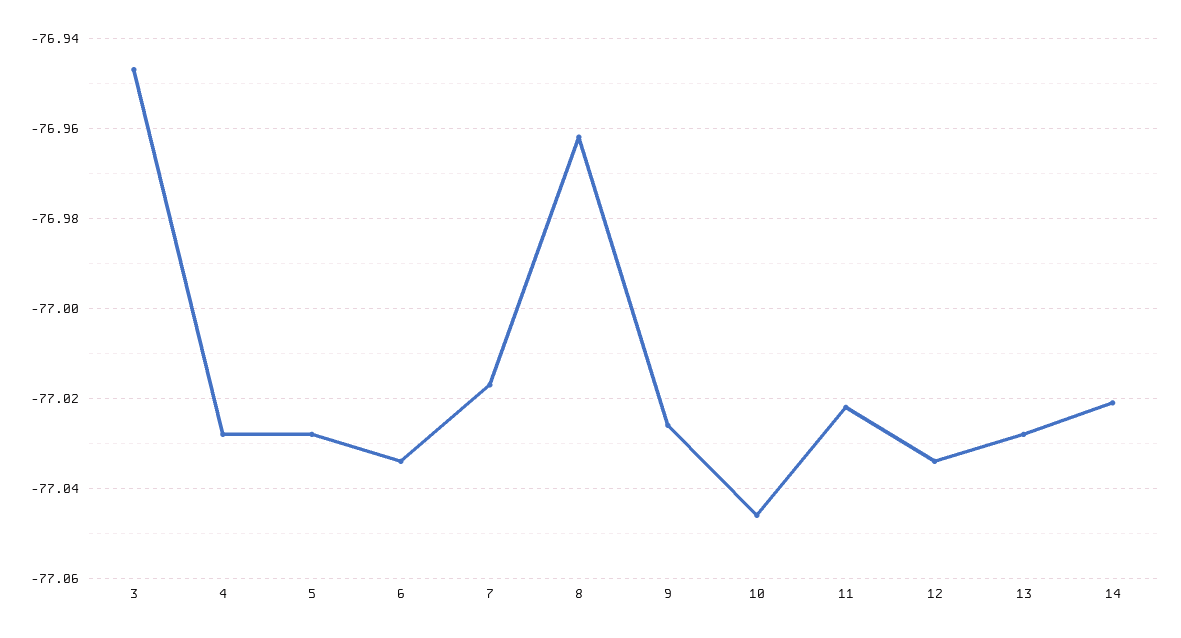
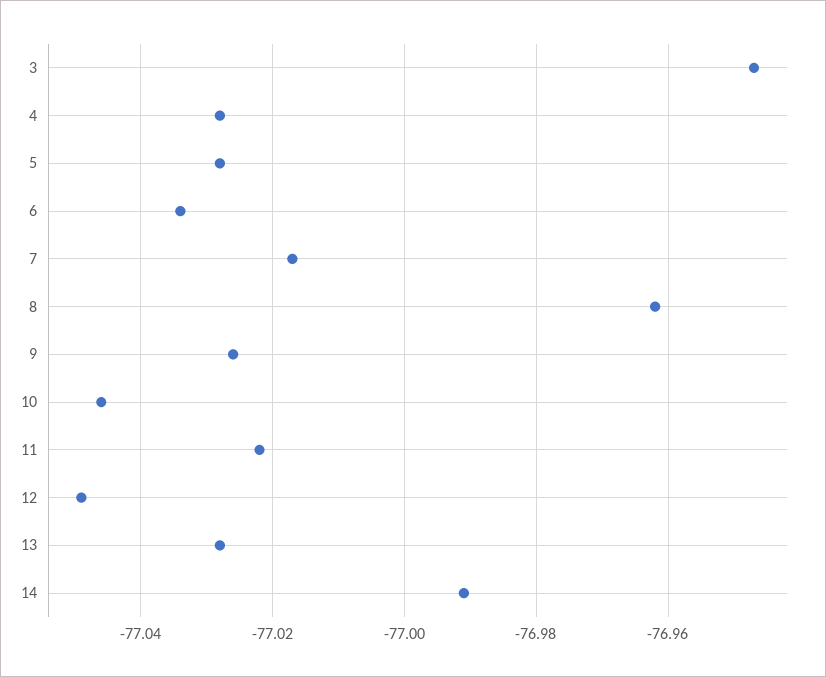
12: -77.035 -> -77.05
14: -77.02 -> -76.99

